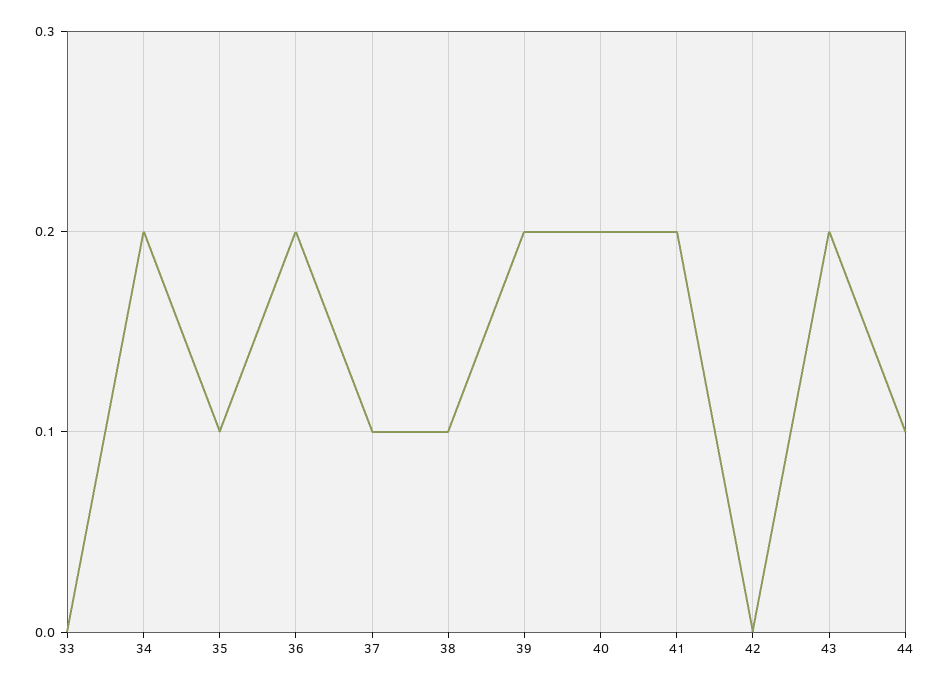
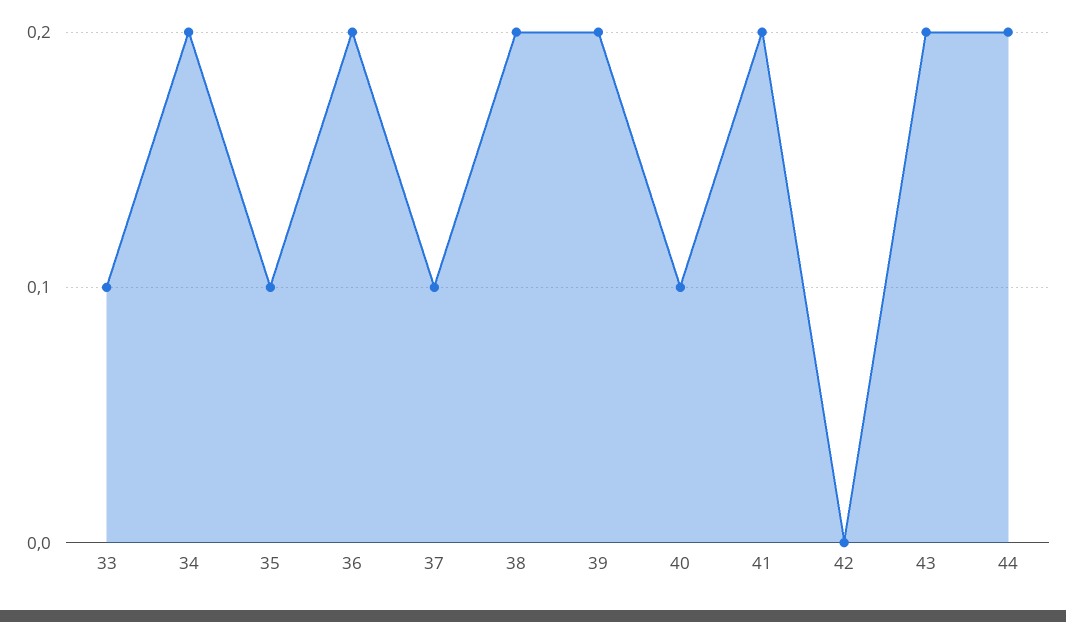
33: 0 -> 0.1
38: 0.1 -> 0.2
40: 0.2 -> 0.1
44: 0.1 -> 0.2

